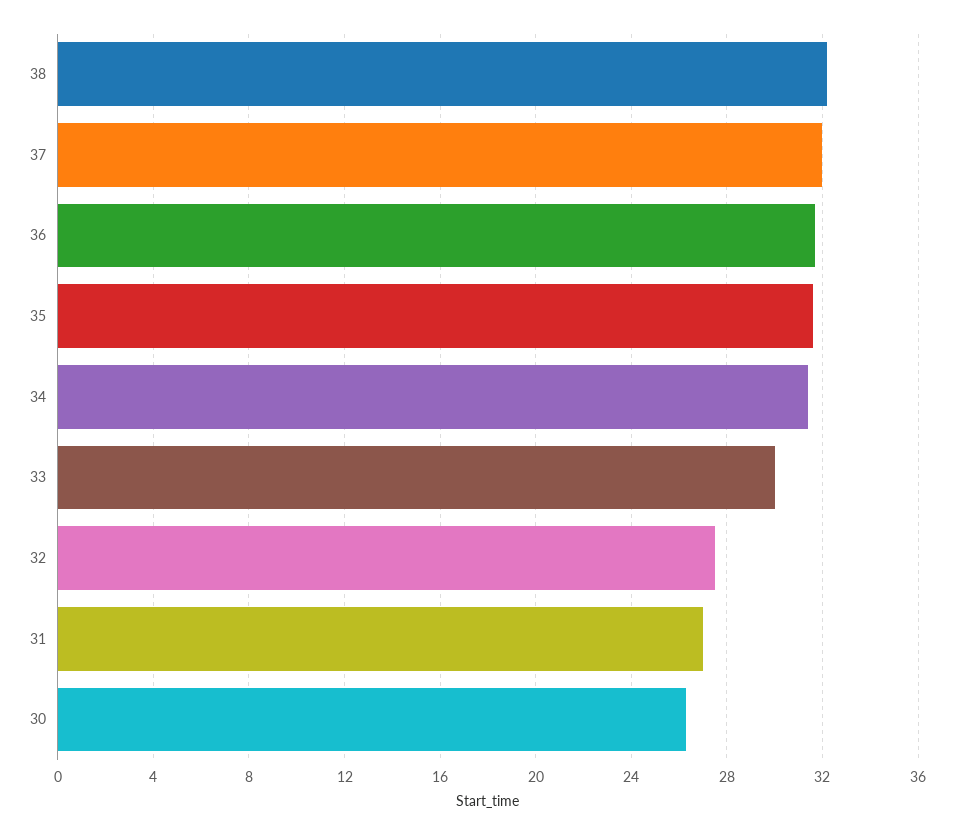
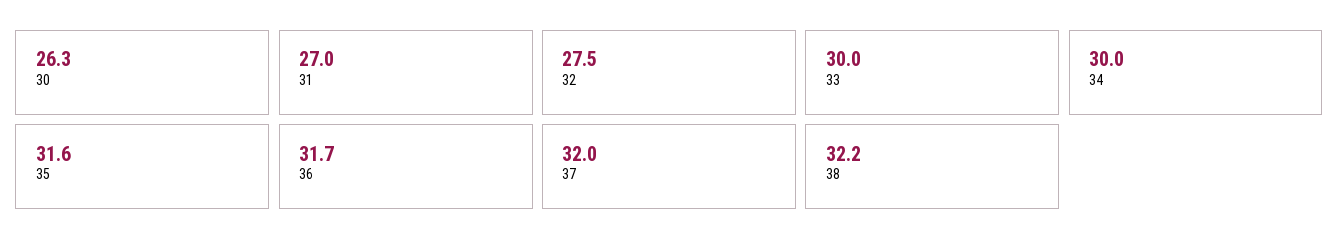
34: 31.5 -> 30

